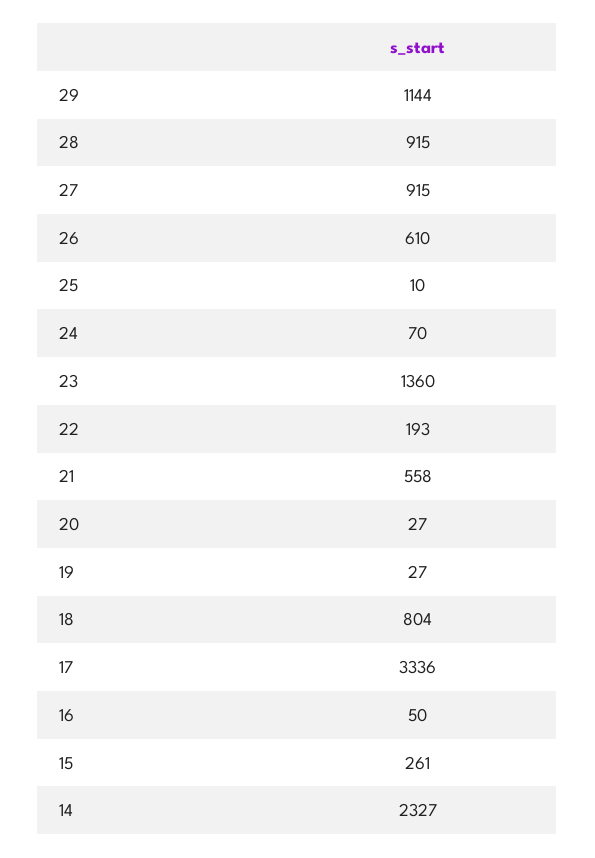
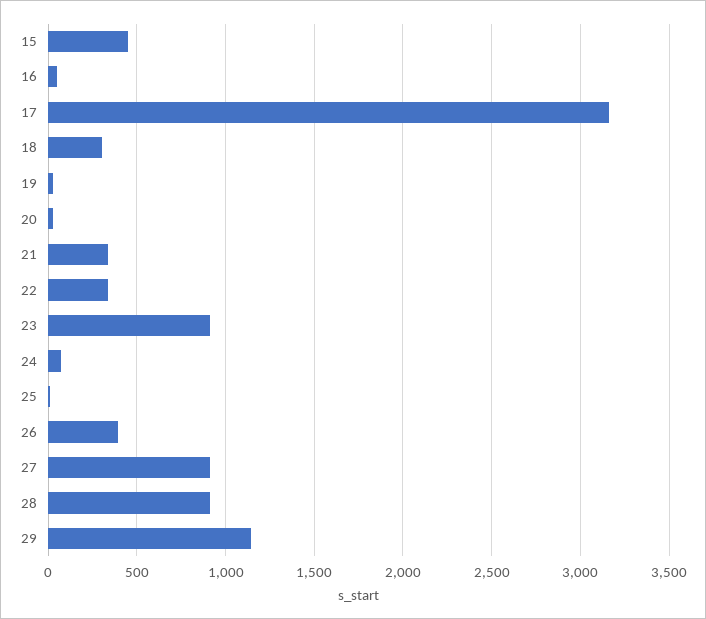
26: 610 -> 400
23: 1360 -> 900
22: 193 -> 350
21: 558 -> 350
18: 804 -> 300
17: 3336 -> 3150
15: 261 -> 450
14: 2327 -> none

